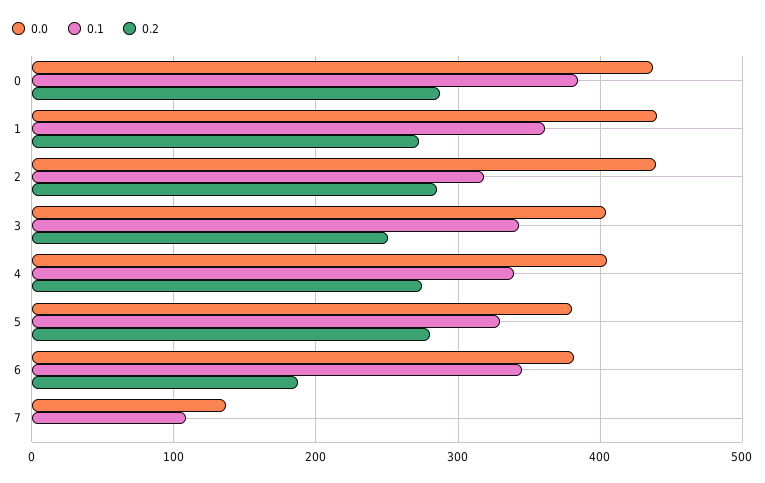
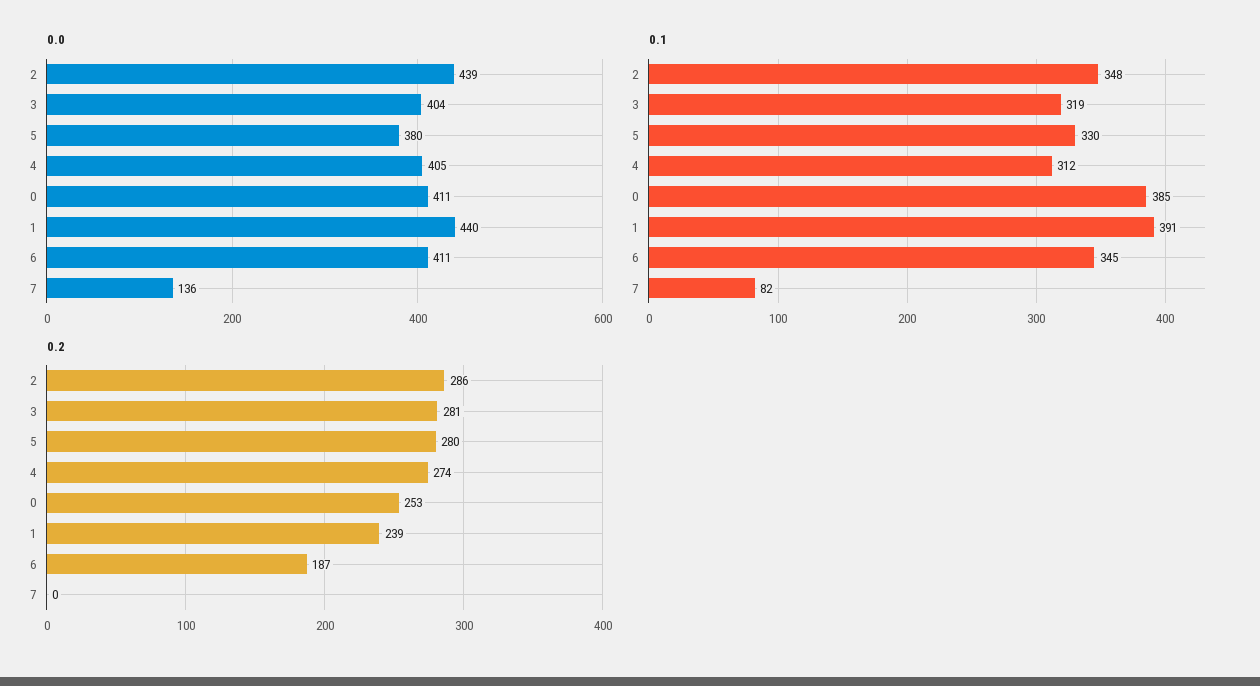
0.0, 0: 440 -> 411
0.2, 0: 290 -> 253
0.1, 1: 360 -> 391
0.2, 1: 270 -> 239
0.1, 2: 320 -> 348
0.1, 3: 340 -> 319
0.2, 3: 250 -> 281
0.1, 4: 340 -> 312
0.0, 6: 380 -> 411
0.1, 7: 110 -> 82

